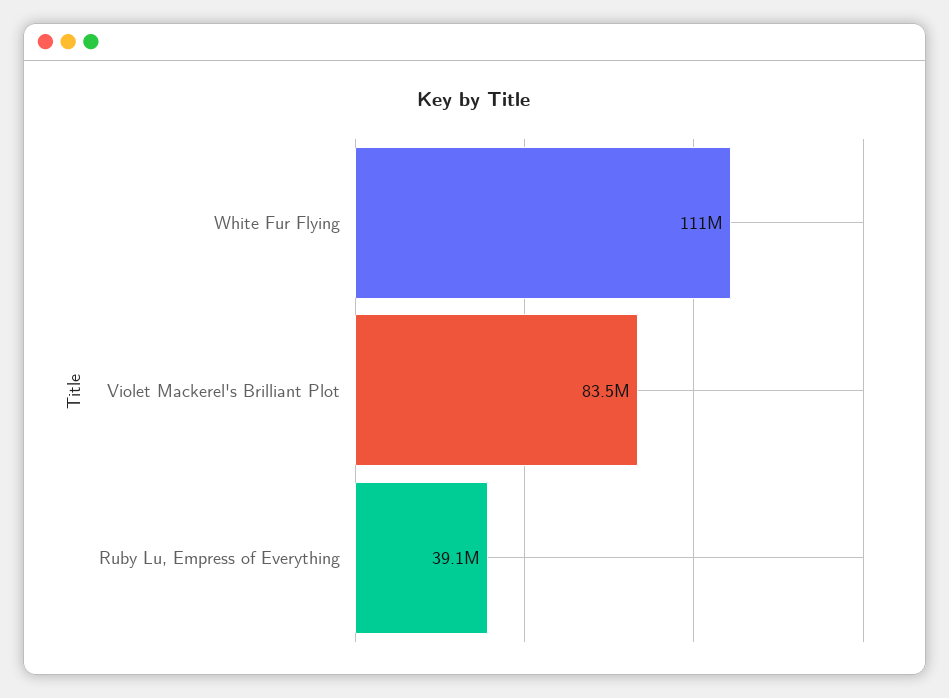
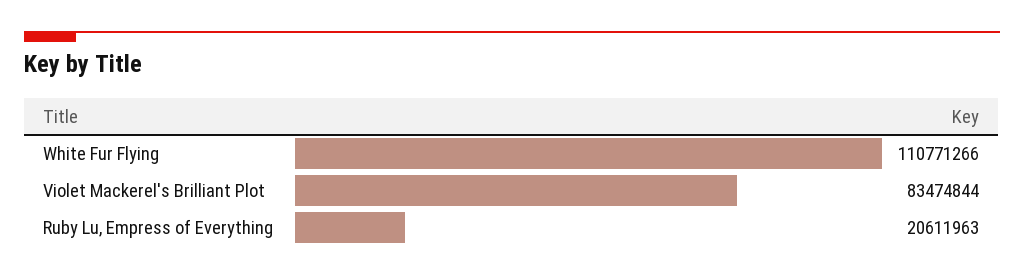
Ruby Lu, Empress of Everything: 39100000 -> 20611963

